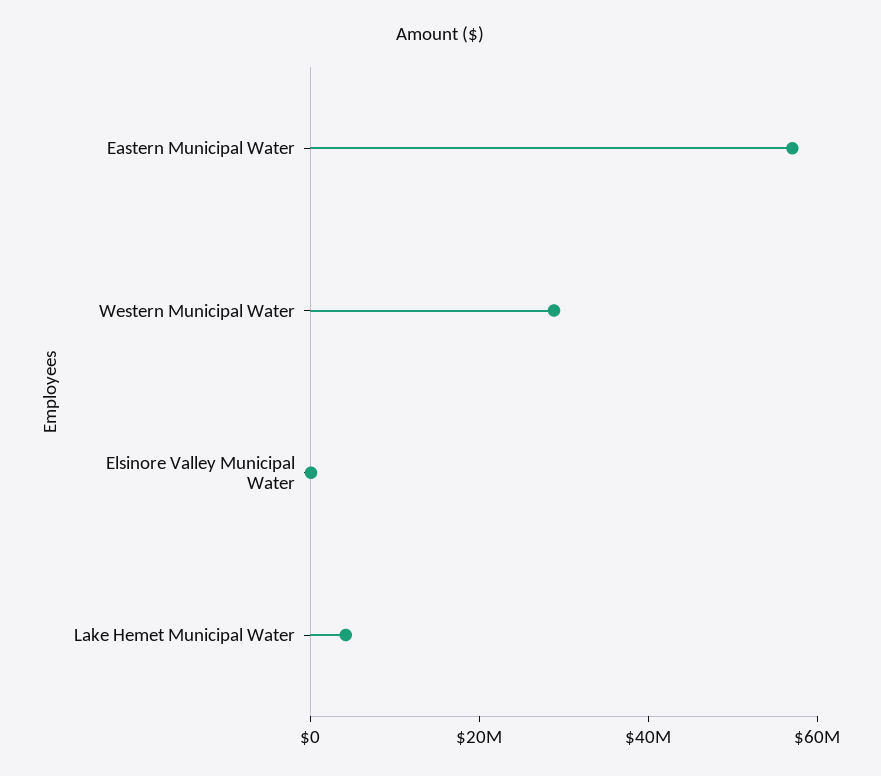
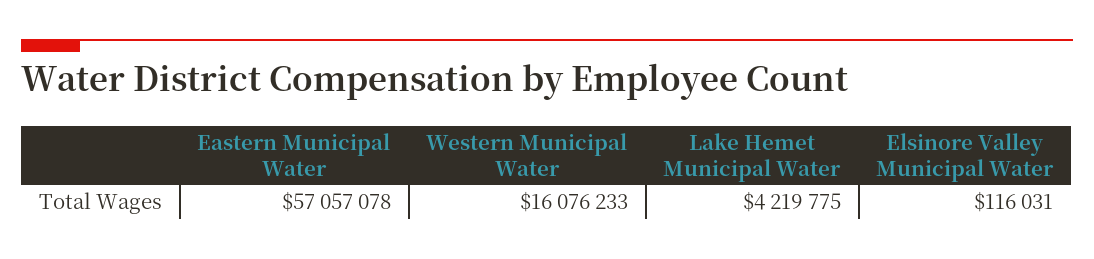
Western Municipal Water: 30000000 -> 16076233

